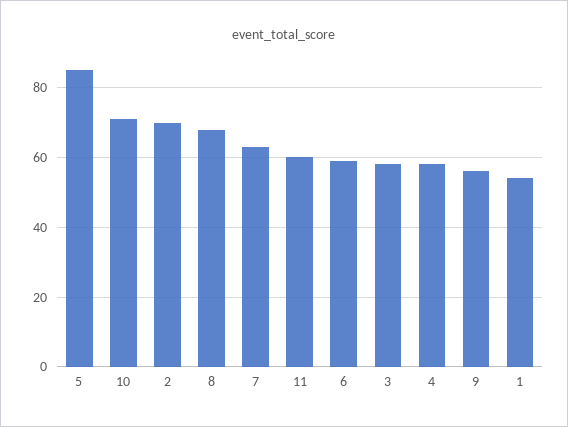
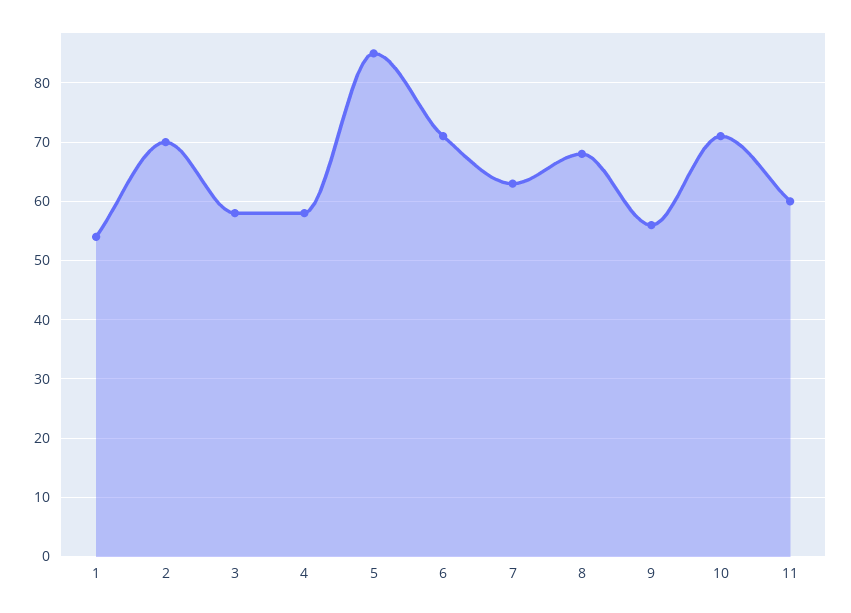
6: 60 -> 70

